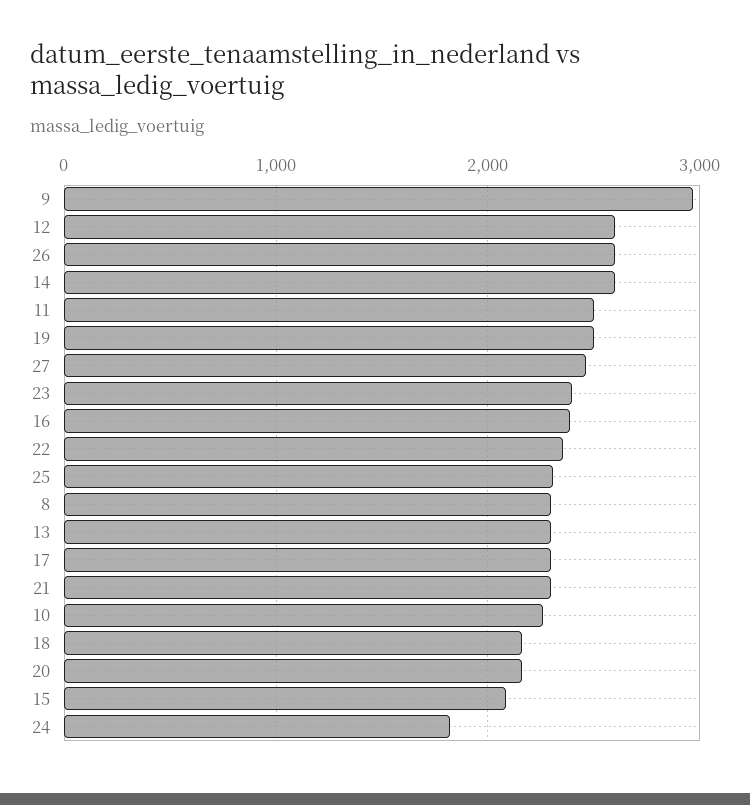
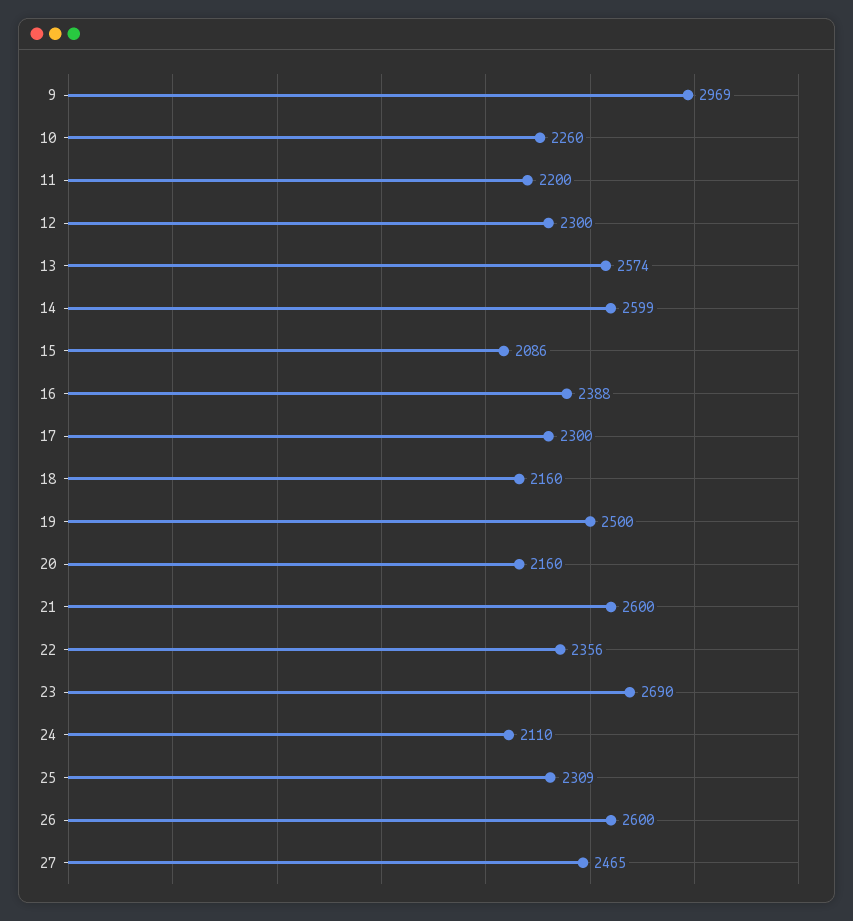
12: 2600 -> 2300
11: 2500 -> 2200
23: 2400 -> 2690
8: 2300 -> none
13: 2300 -> 2574
21: 2300 -> 2600
24: 1800 -> 2110

